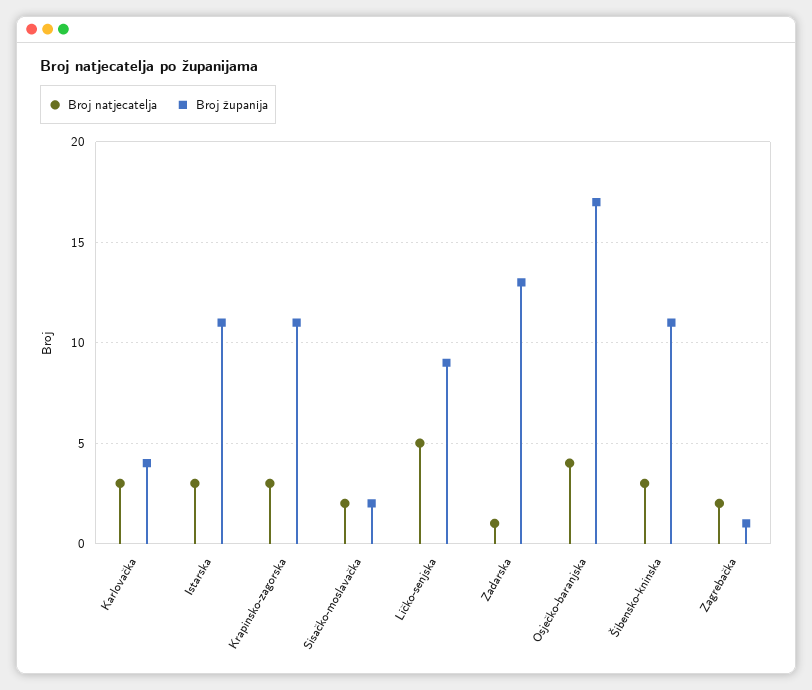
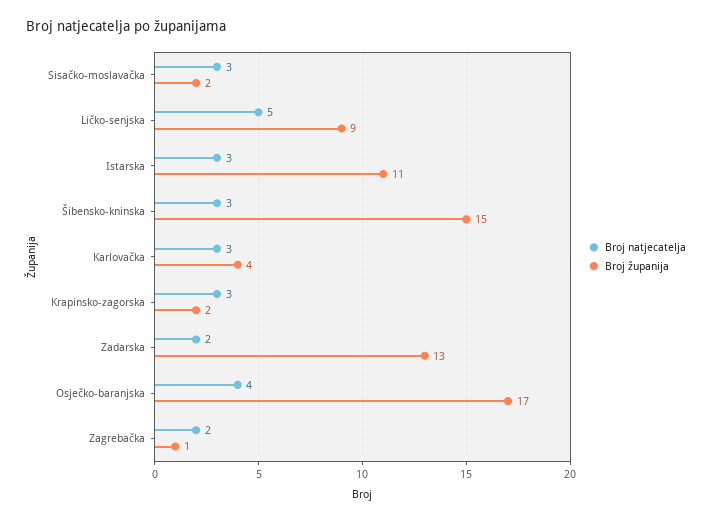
Broj županija, Krapinsko-zagorska: 11 -> 2
Broj natjecatelja, Sisačko-moslavačka: 2 -> 3
Broj natjecatelja, Zadarska: 1 -> 2
Broj županija, Šibensko-kninska: 11 -> 15

